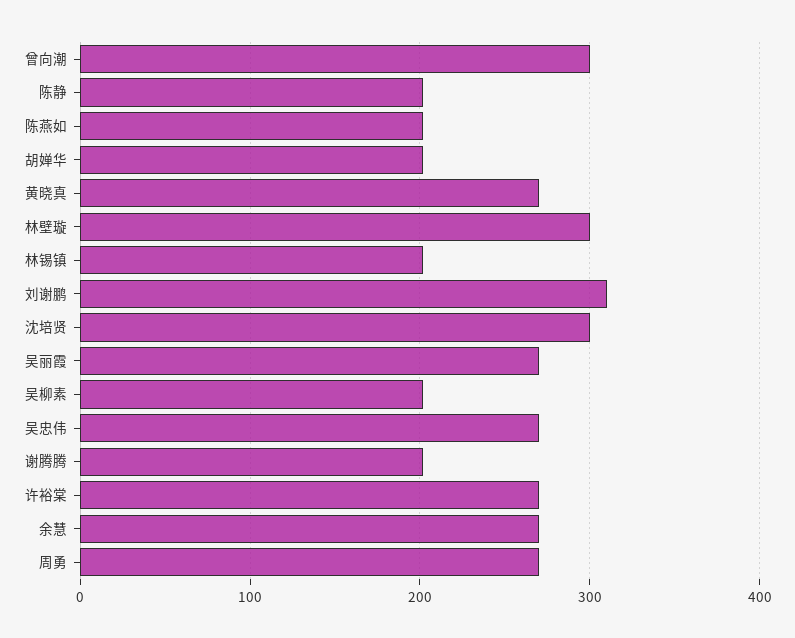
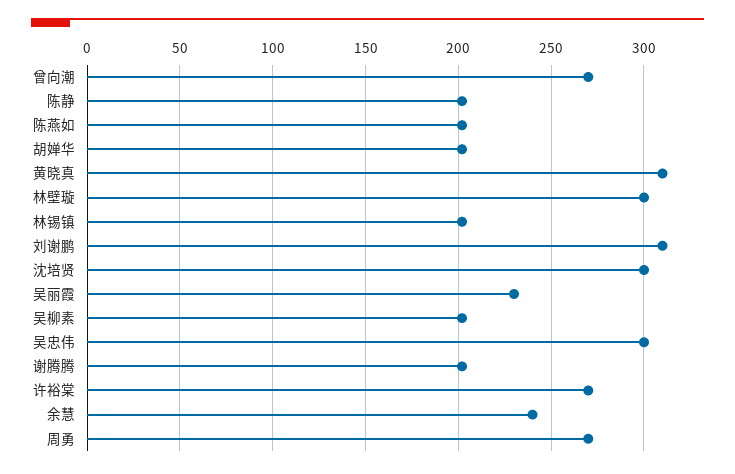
曾向潮: 300 -> 270
黄晓真: 270 -> 310
吴丽霞: 270 -> 230
吴忠伟: 270 -> 300
余慧: 270 -> 240

